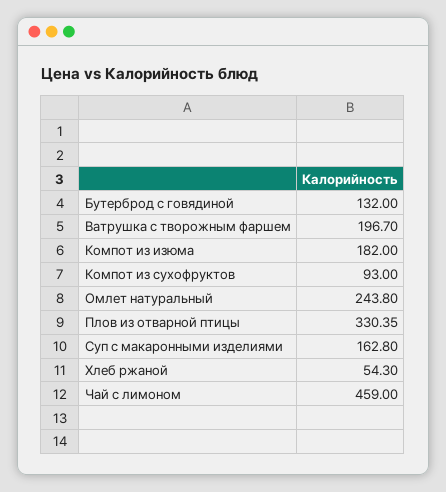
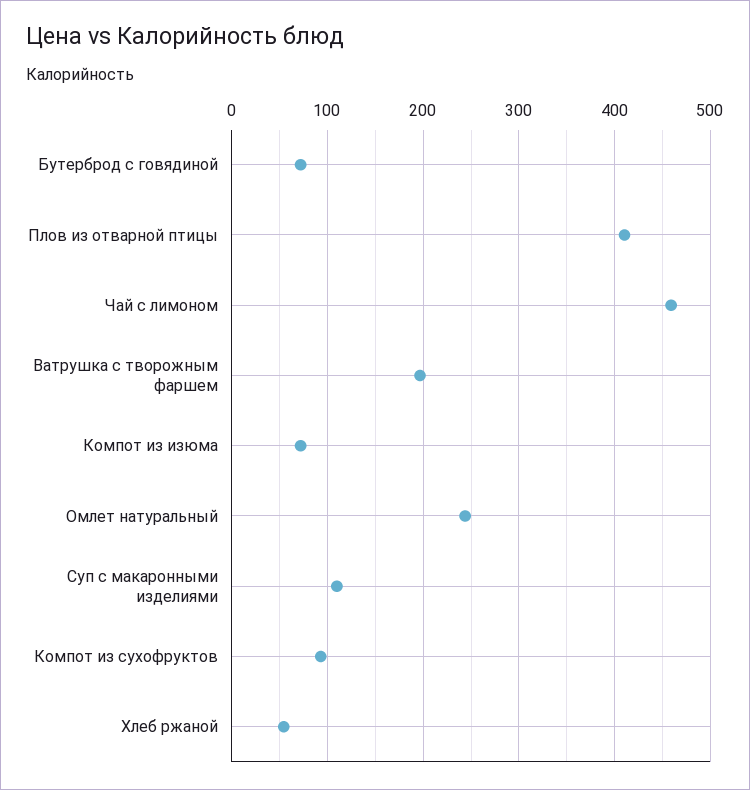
Бутерброд с говядиной: 132 -> 70
Компот из изюма: 182 -> 70
Плов из отварной птицы: 330.35 -> 410
Суп с макаронными изделиями: 162.8 -> 110

